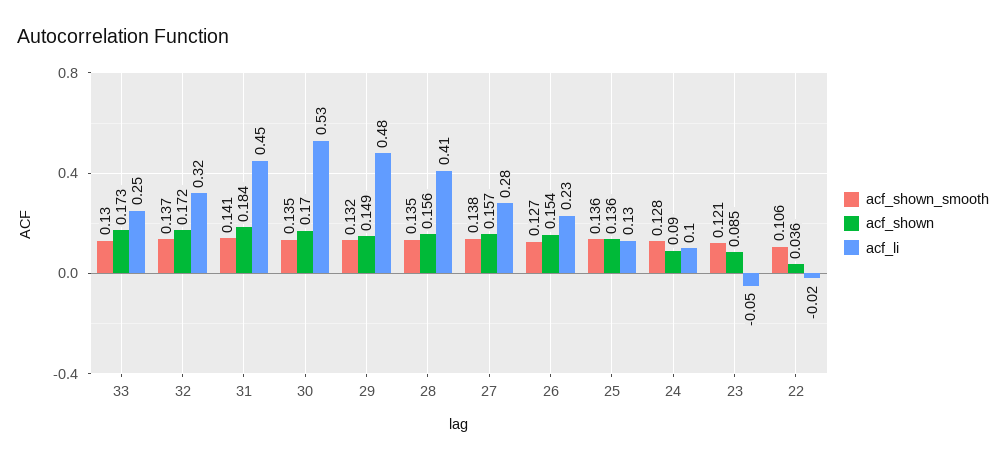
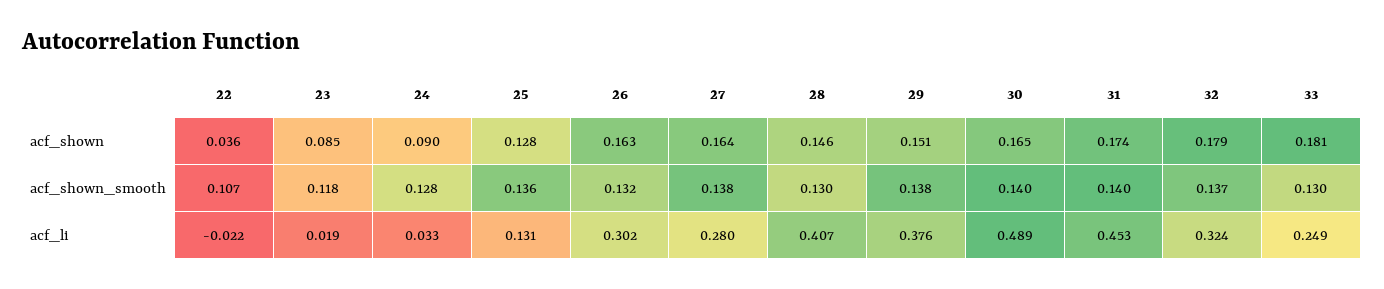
acf_shown, 33: 0.173 -> 0.181
acf_shown, 32: 0.172 -> 0.179
acf_shown_smooth, 31: 0.141 -> 0.14
acf_shown, 31: 0.184 -> 0.174
acf_shown_smooth, 30: 0.135 -> 0.14
acf_shown, 30: 0.17 -> 0.165
acf_li, 30: 0.53 -> 0.489
acf_shown_smooth, 29: 0.132 -> 0.138
acf_shown, 29: 0.149 -> 0.151
acf_li, 29: 0.48 -> 0.376
acf_shown_smooth, 28: 0.135 -> 0.13
acf_shown, 28: 0.156 -> 0.146
acf_shown, 27: 0.157 -> 0.164
acf_shown_smooth, 26: 0.127 -> 0.132
acf_shown, 26: 0.154 -> 0.163
acf_li, 26: 0.23 -> 0.302
acf_shown, 25: 0.136 -> 0.128
acf_li, 24: 0.1 -> 0.033
acf_shown_smooth, 23: 0.121 -> 0.118
acf_li, 23: -0.05 -> 0.019
acf_shown_smooth, 22: 0.106 -> 0.107

